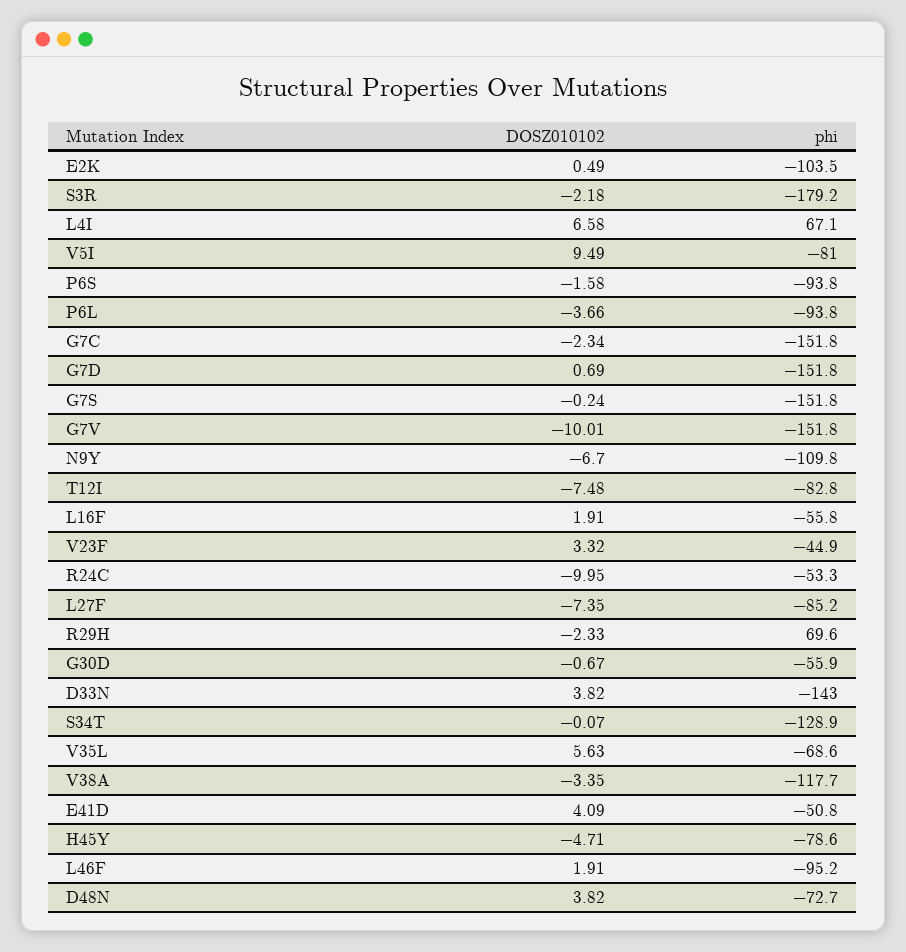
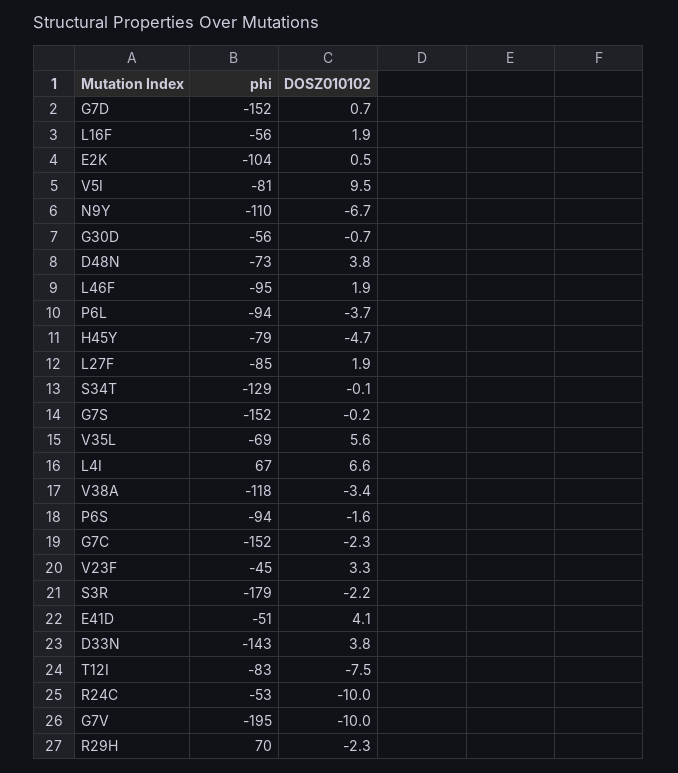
phi, G7V: -151.8 -> -195
DOSZ010102, L27F: -7.35 -> 1.9

